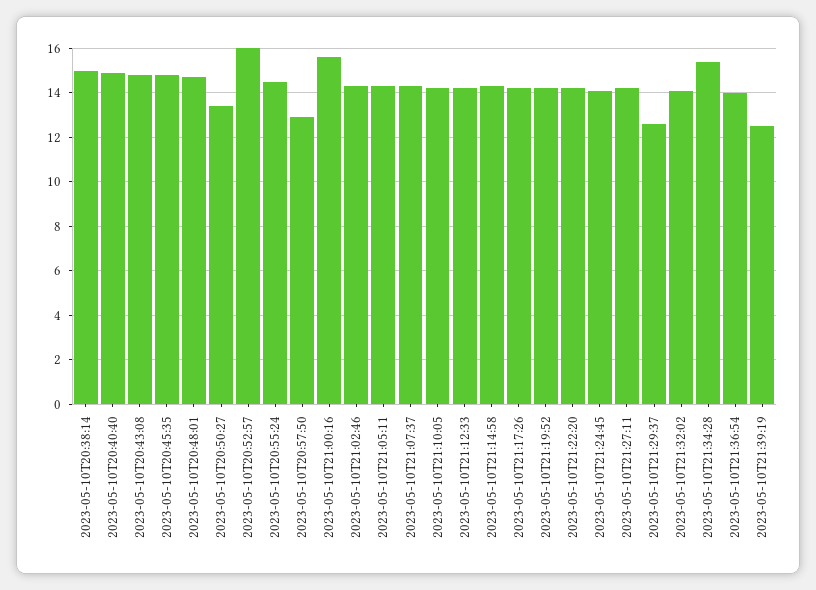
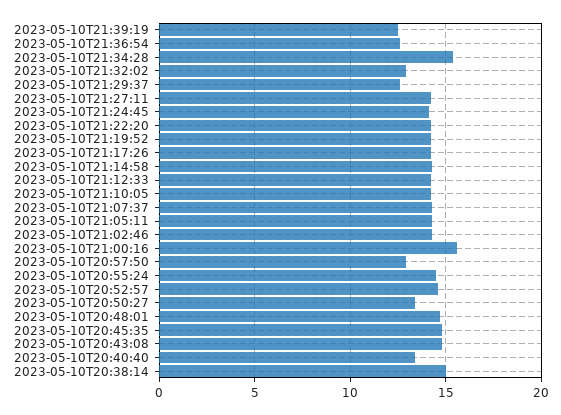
2023-05-10T20:40:40: 15 -> 13.5
2023-05-10T20:52:57: 16 -> 14.5
2023-05-10T21:32:02: 14 -> 13
2023-05-10T21:36:54: 14 -> 12.5

